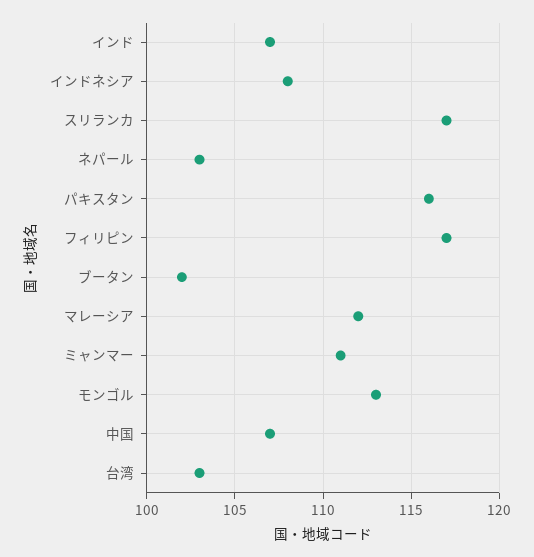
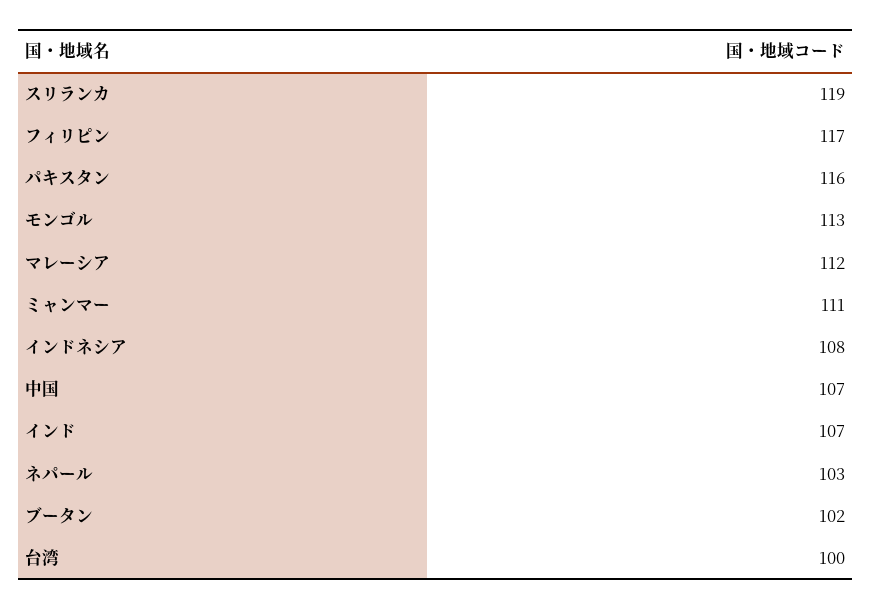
スリランカ: 117 -> 119
台湾: 103 -> 100

